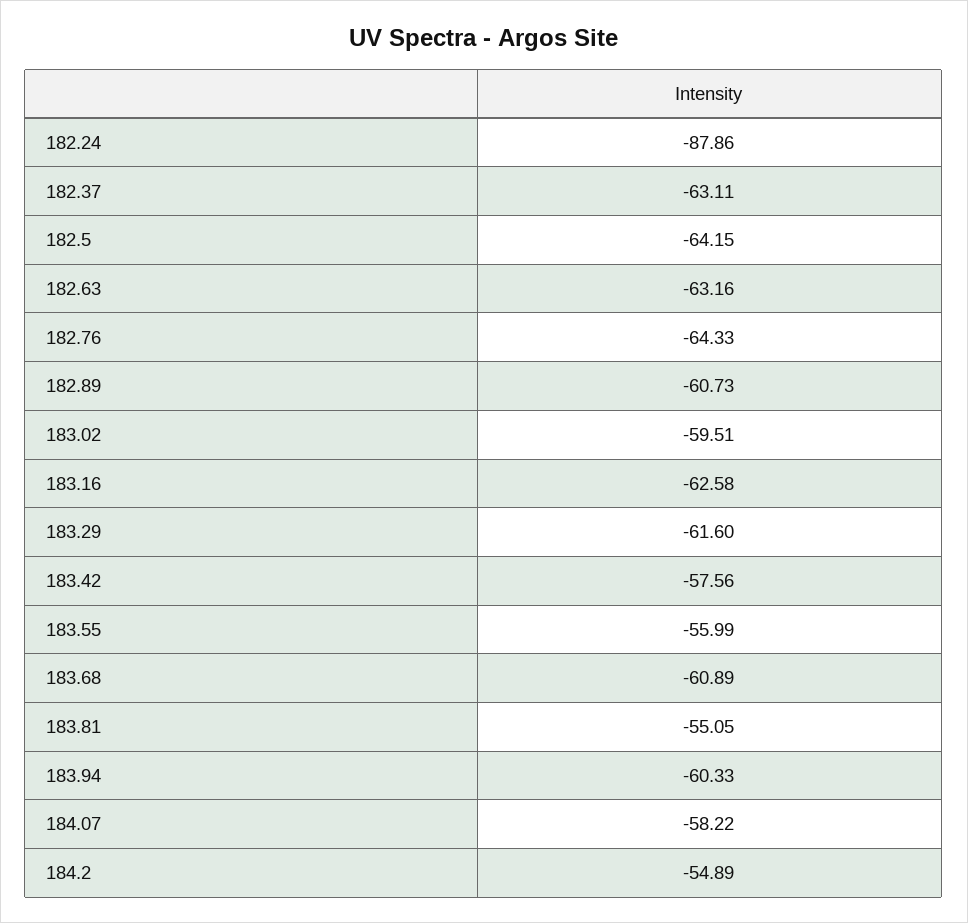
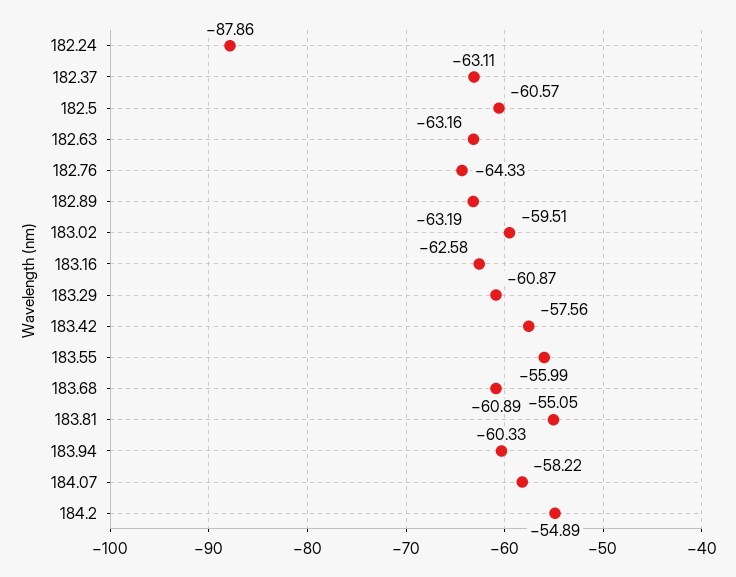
182.5: -64.15 -> -60.57
182.89: -60.73 -> -63.19
183.29: -61.6 -> -60.87

